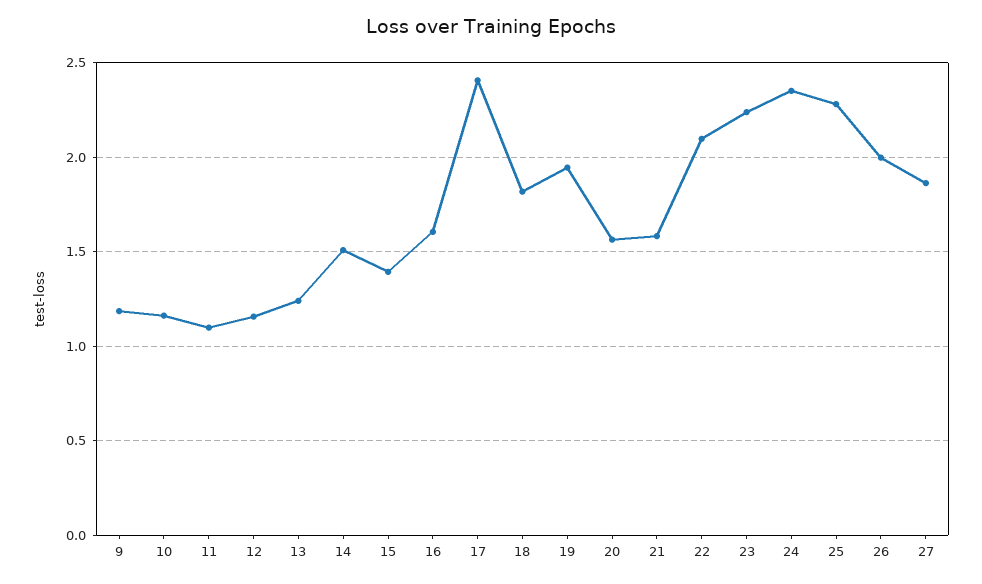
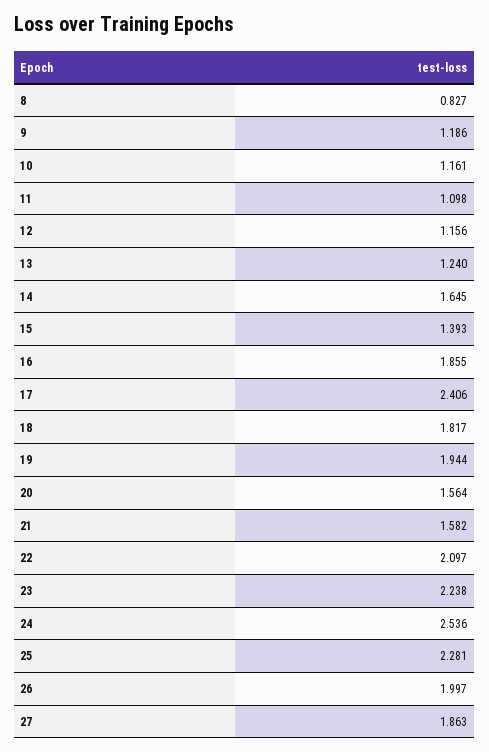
14: 1.5 -> 1.645
16: 1.6 -> 1.855
24: 2.35 -> 2.536
8: none -> 0.827

